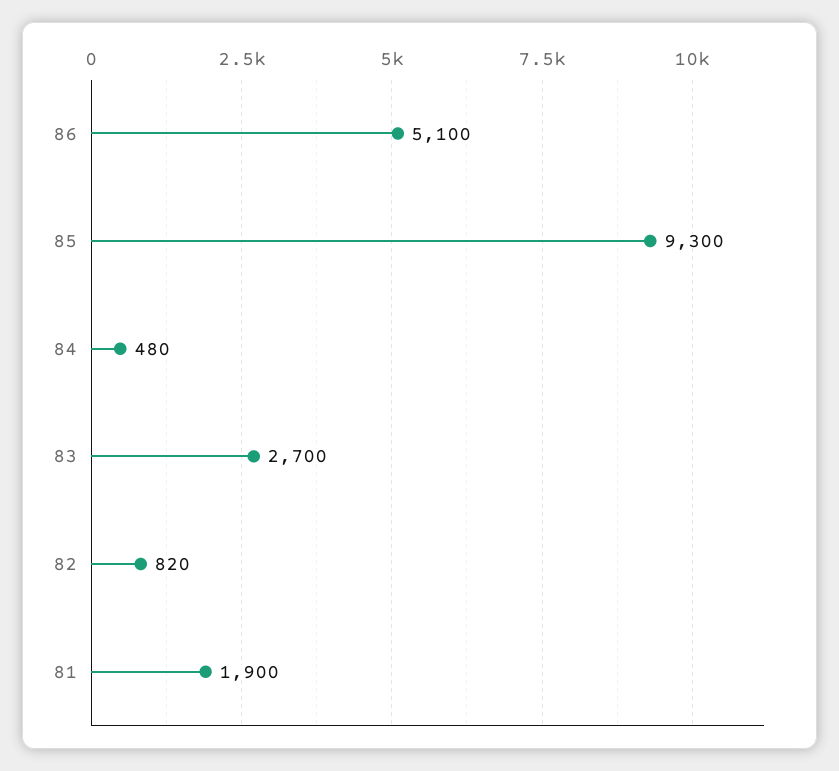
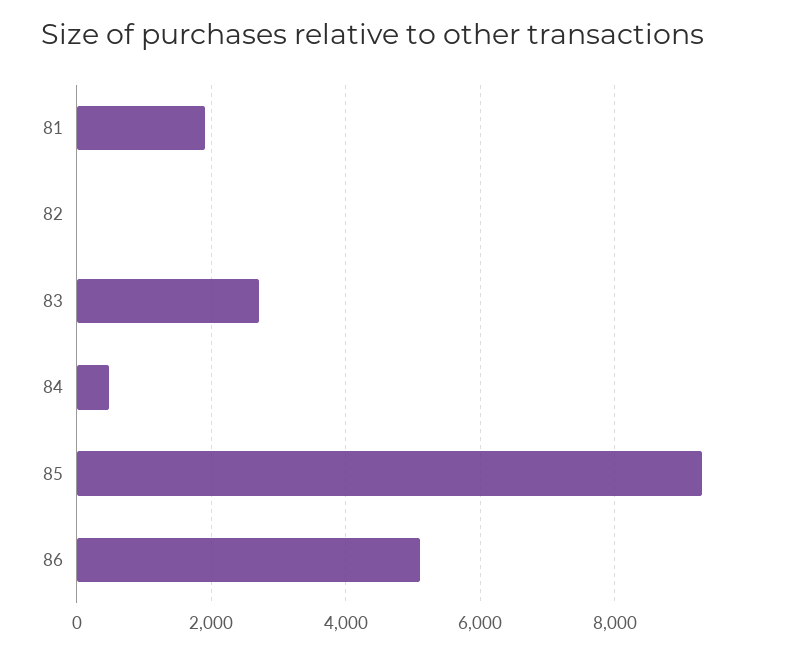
82: 820 -> 0

